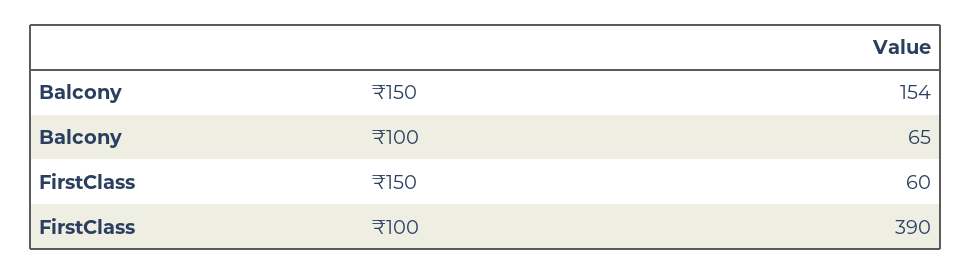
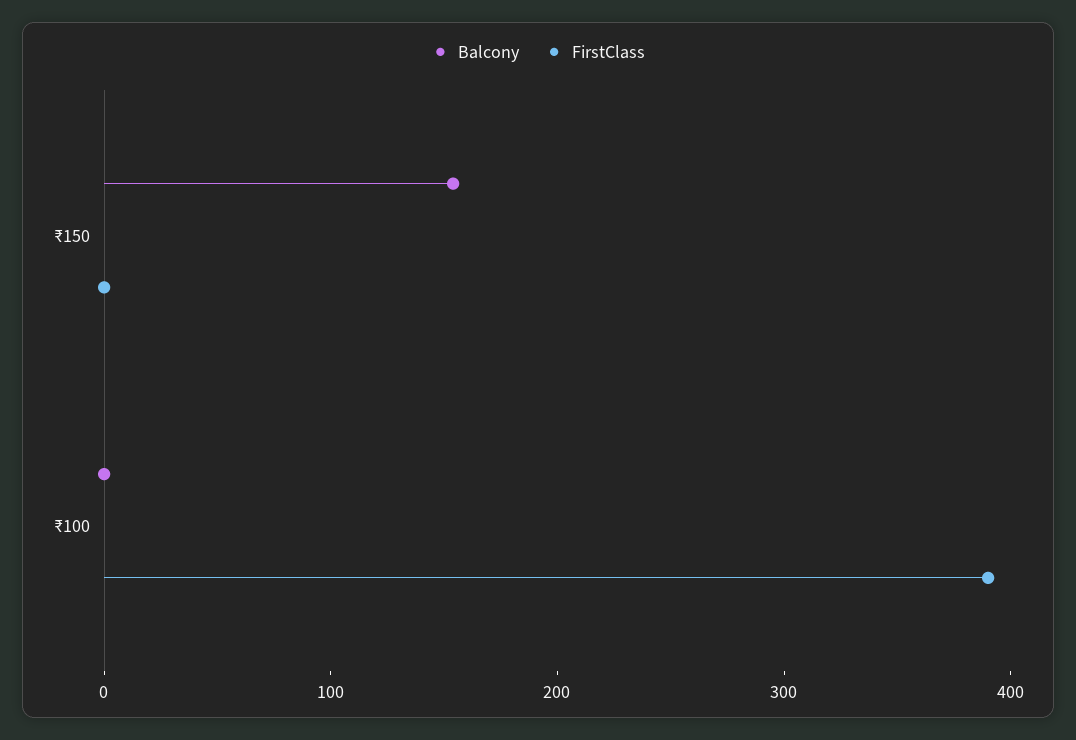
Balcony, ₹100: 65 -> 0
FirstClass, ₹150: 60 -> 0

